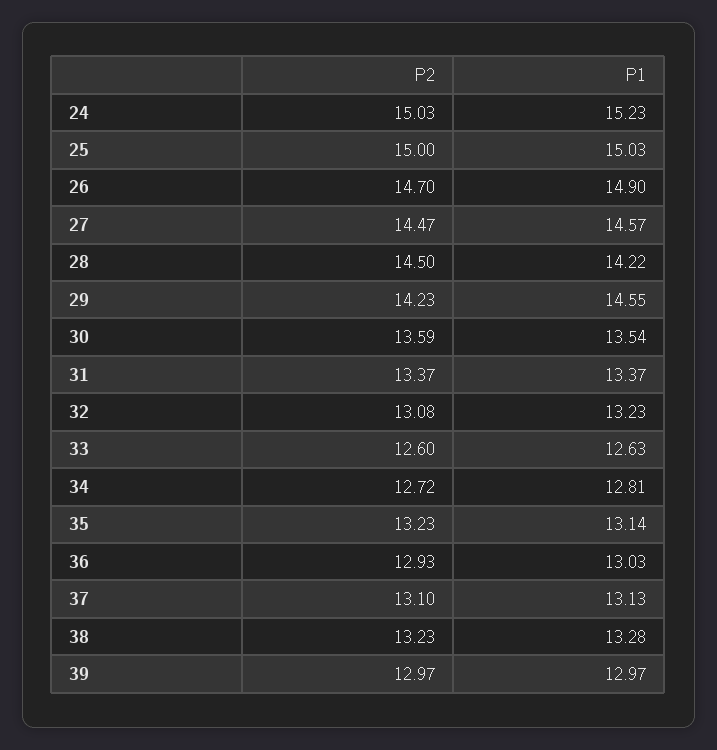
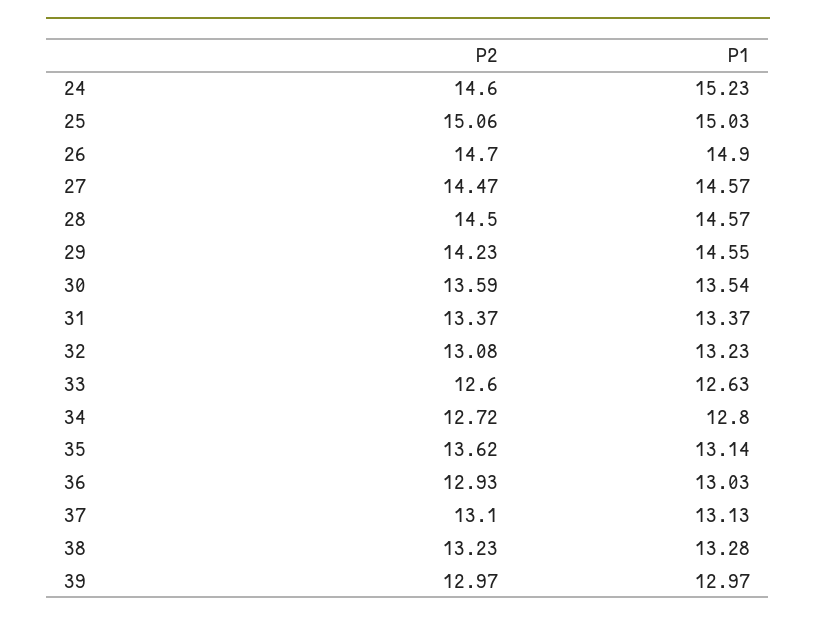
P2, 24: 15.03 -> 14.6
P2, 25: 15 -> 15.06
P1, 28: 14.22 -> 14.57
P1, 34: 12.81 -> 12.8
P2, 35: 13.23 -> 13.62

